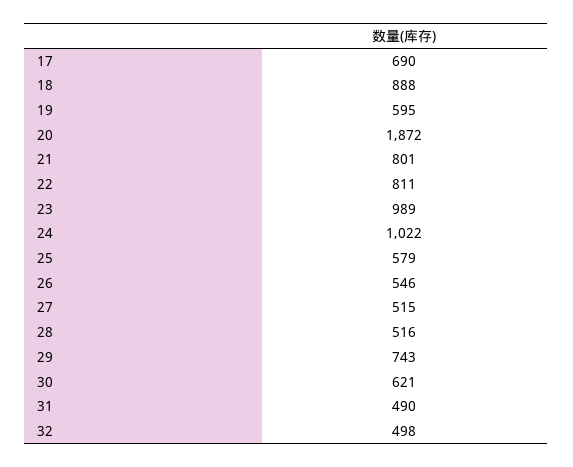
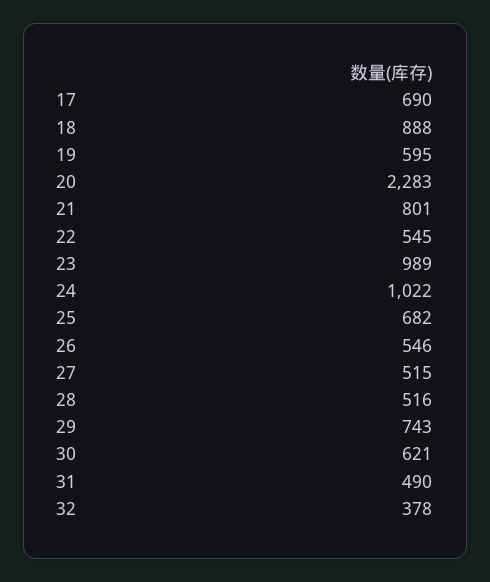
20: 1872 -> 2283
22: 811 -> 545
25: 579 -> 682
32: 498 -> 378

